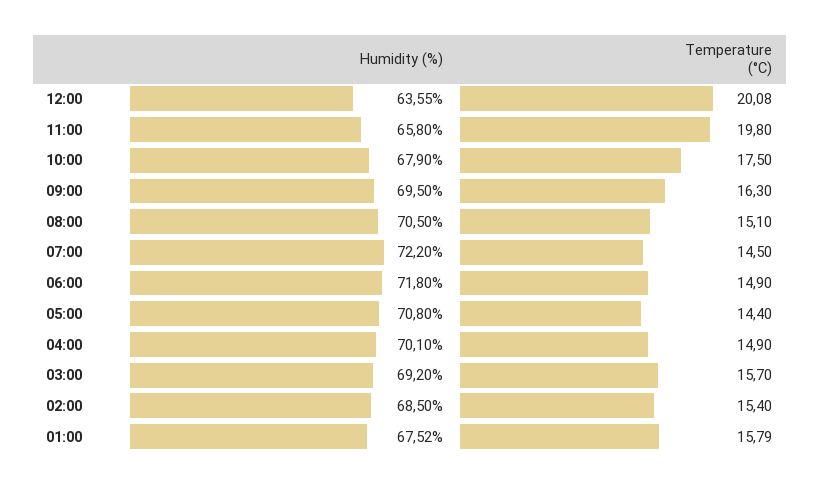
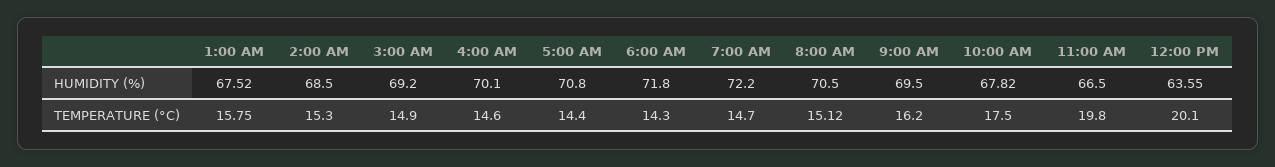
Temperature (°C), 12:00: 20.08 -> 20.1
Humidity (%), 11:00: 65.8 -> 66.5
Humidity (%), 10:00: 67.9 -> 67.82
Temperature (°C), 09:00: 16.3 -> 16.2
Temperature (°C), 08:00: 15.1 -> 15.12
Temperature (°C), 07:00: 14.5 -> 14.7
Temperature (°C), 06:00: 14.9 -> 14.3
Temperature (°C), 04:00: 14.9 -> 14.6
Temperature (°C), 03:00: 15.7 -> 14.9
Temperature (°C), 02:00: 15.4 -> 15.3
Temperature (°C), 01:00: 15.79 -> 15.75

